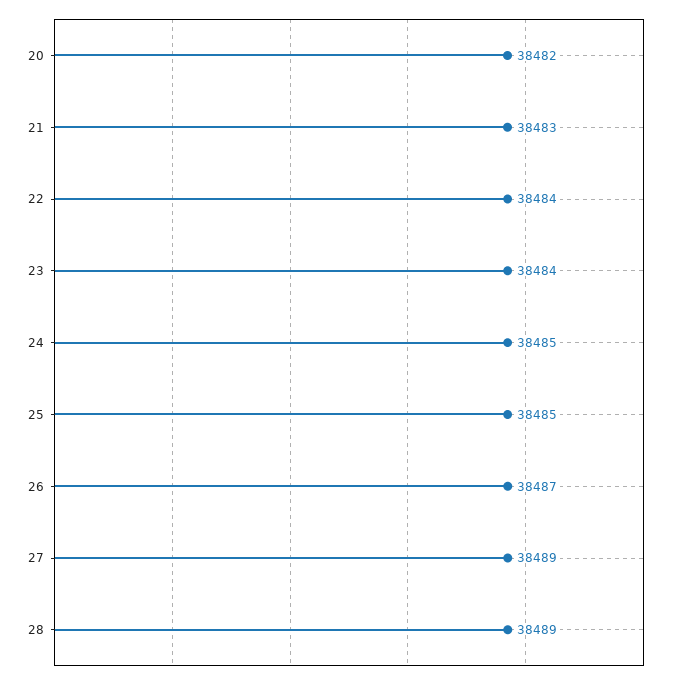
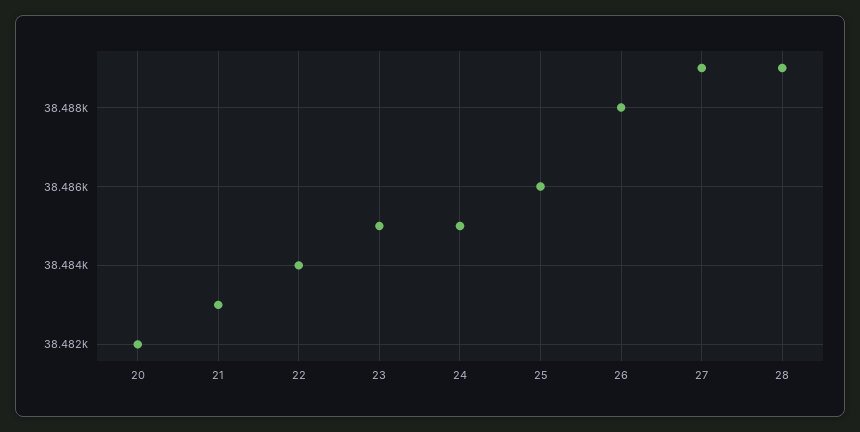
23: 38484 -> 38485
25: 38485 -> 38486
26: 38487 -> 38488

